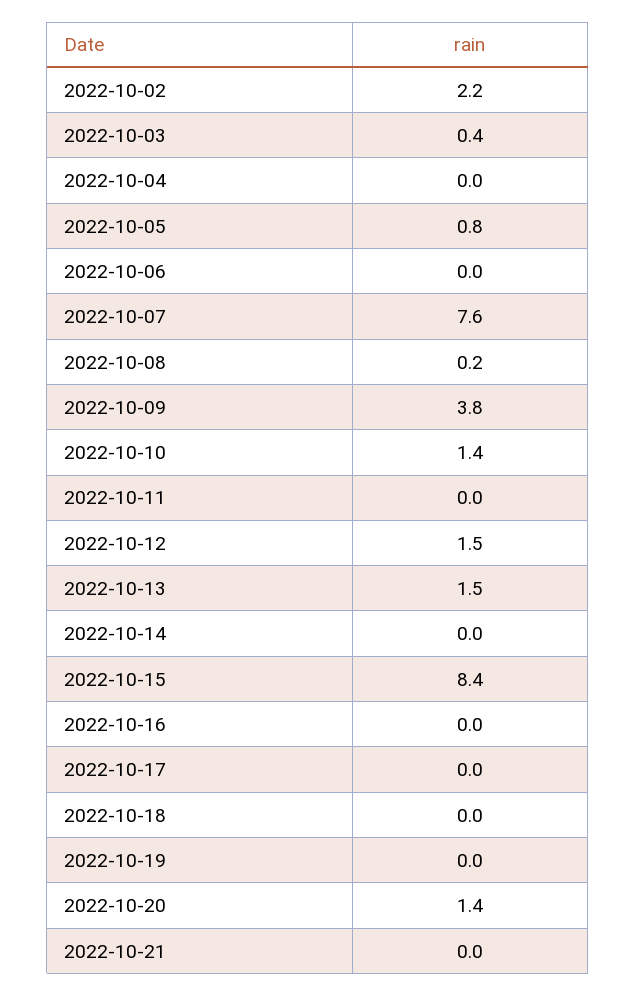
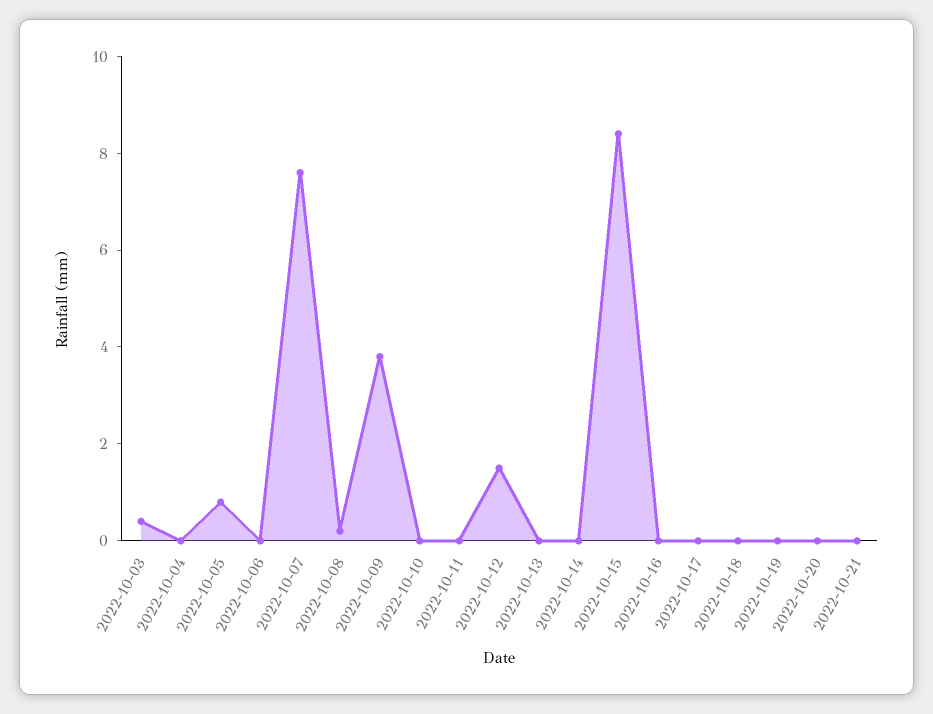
2022-10-02: 2.2 -> none
2022-10-10: 1.4 -> 0
2022-10-13: 1.5 -> 0
2022-10-20: 1.4 -> 0

